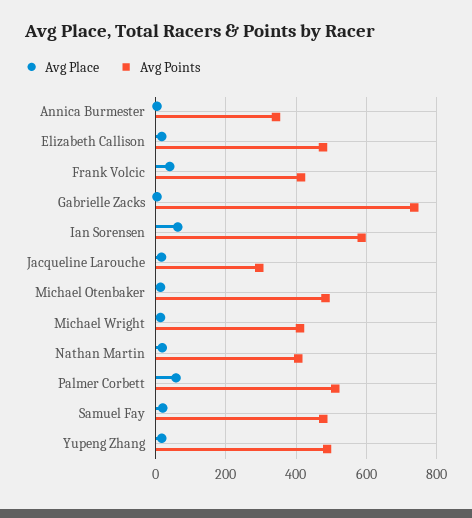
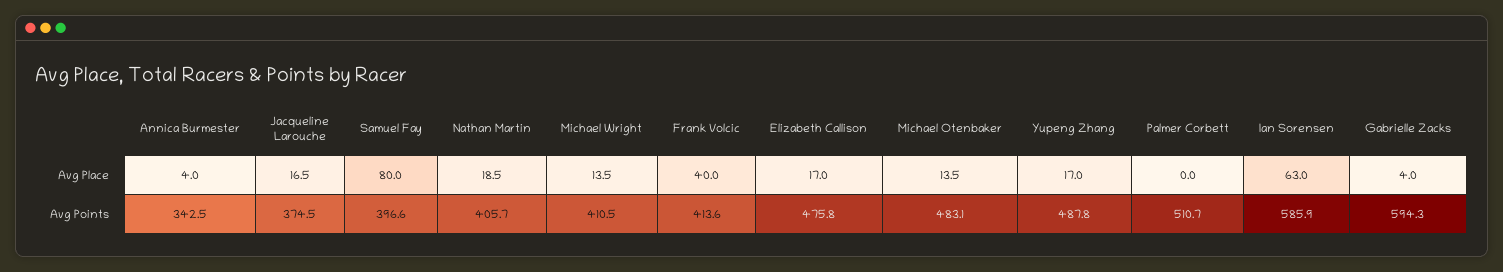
Avg Points, Gabrielle Zacks: 740 -> 594.3
Avg Points, Jacqueline Larouche: 300 -> 374.5
Avg Place, Palmer Corbett: 60 -> 0
Avg Place, Samuel Fay: 20 -> 80
Avg Points, Samuel Fay: 480 -> 396.6

